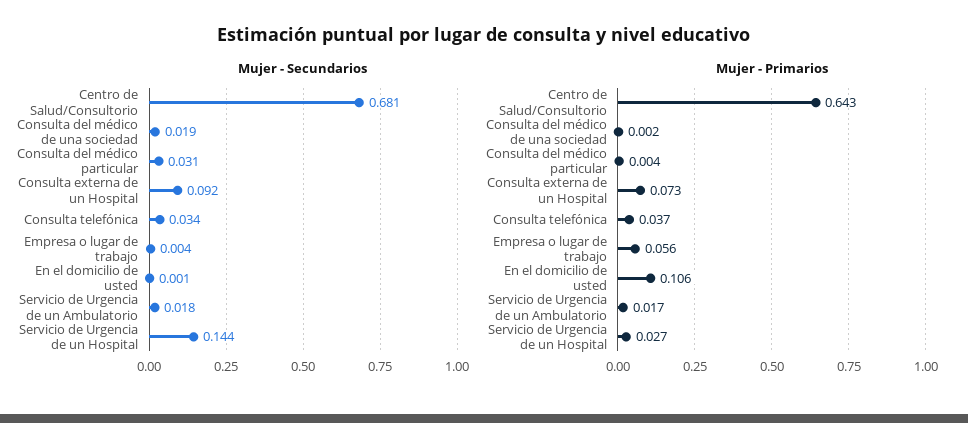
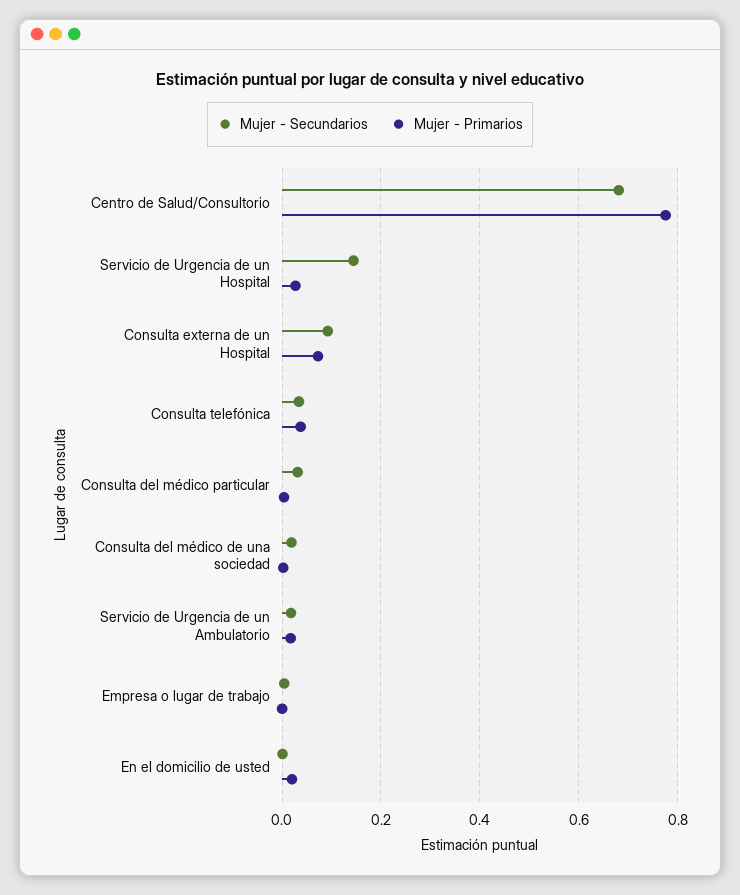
Mujer - Primarios, Centro de Salud/Consultorio: 0.643 -> 0.78
Mujer - Primarios, Empresa o lugar de trabajo: 0.056 -> 0
Mujer - Primarios, En el domicilio de usted: 0.106 -> 0.02

